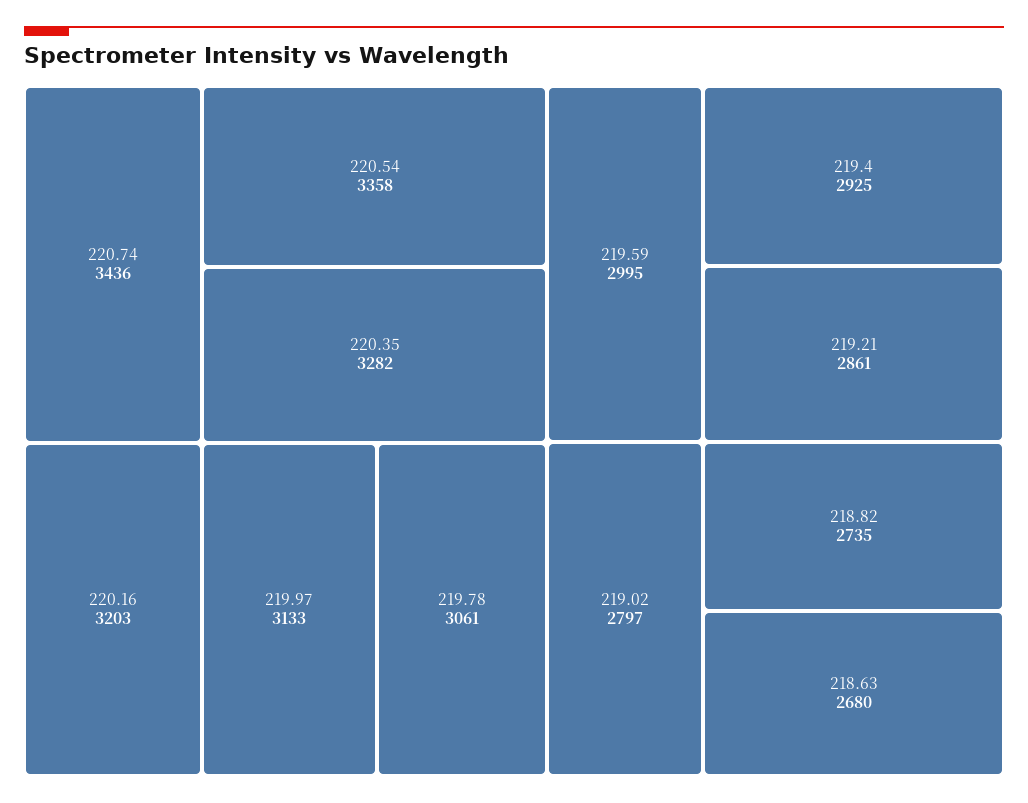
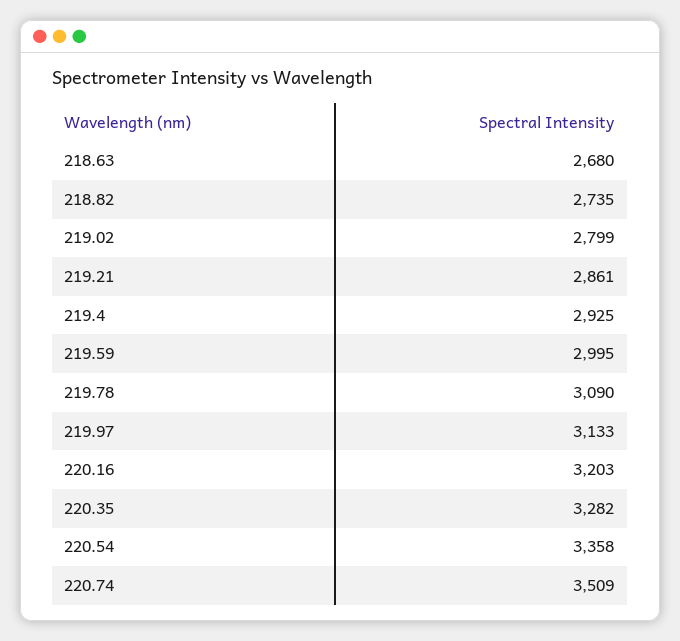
220.74: 3436 -> 3509
219.78: 3061 -> 3090
219.02: 2797 -> 2799

